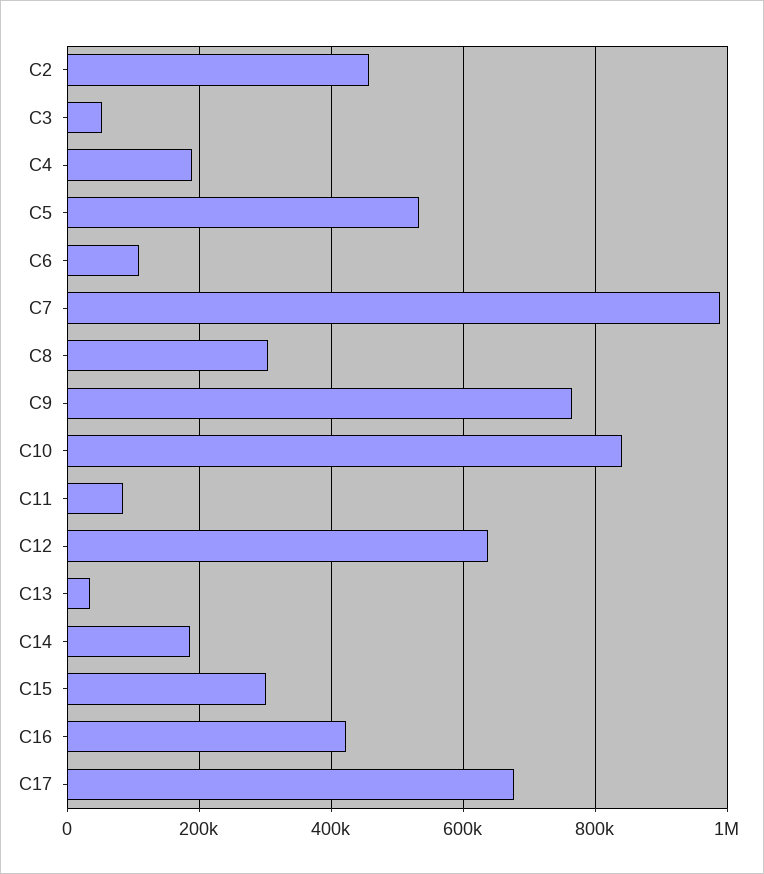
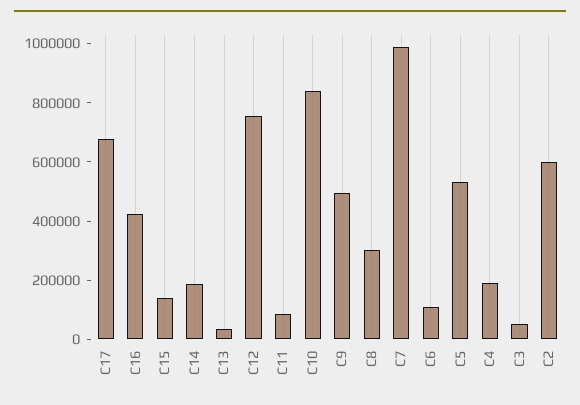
C2: 460000 -> 600000
C9: 760000 -> 500000
C12: 640000 -> 750000
C15: 300000 -> 150000

